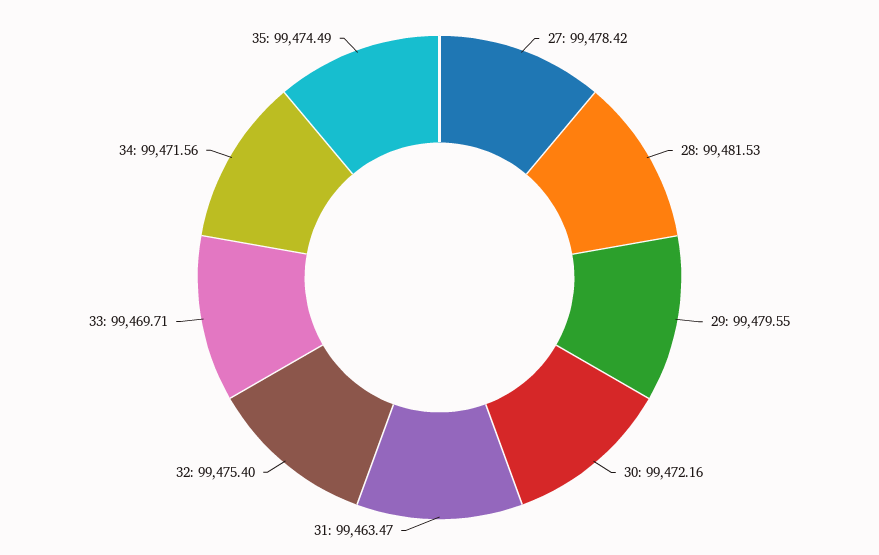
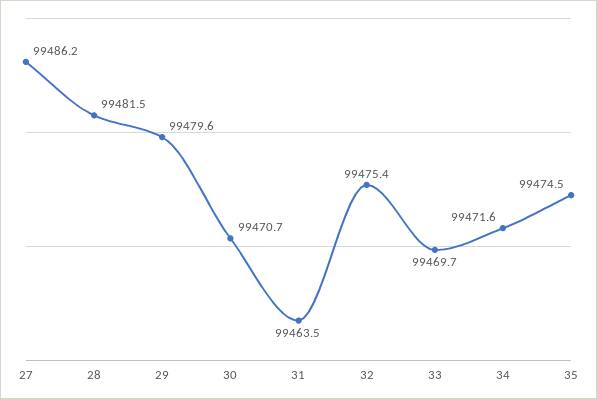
27: 99478.42 -> 99486.2
30: 99472.16 -> 99470.7

